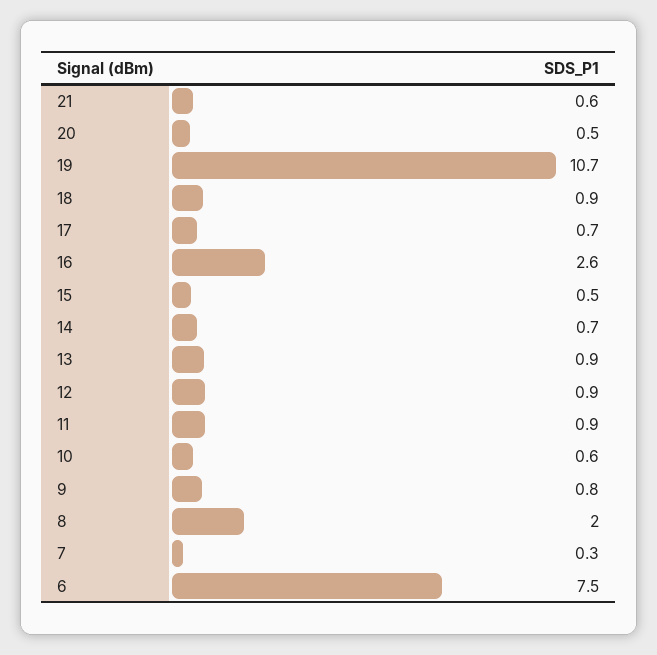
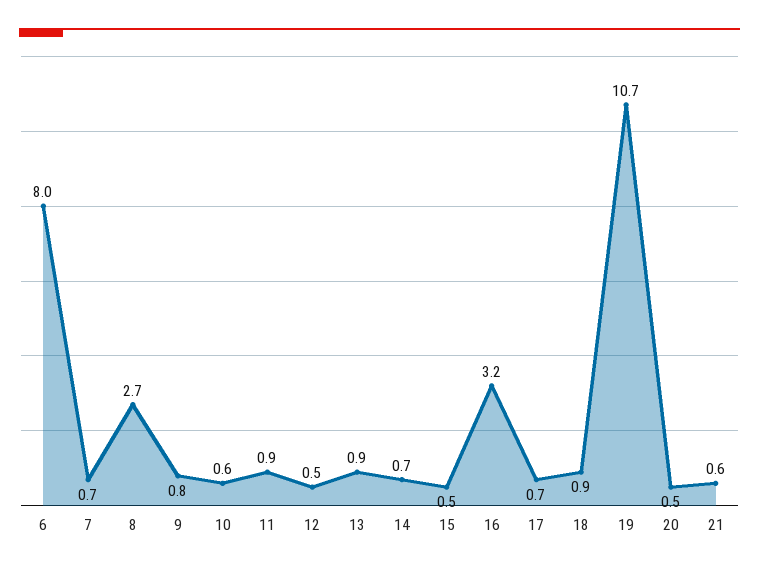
16: 2.6 -> 3.2
12: 0.9 -> 0.5
8: 2 -> 2.7
7: 0.3 -> 0.7
6: 7.5 -> 8

